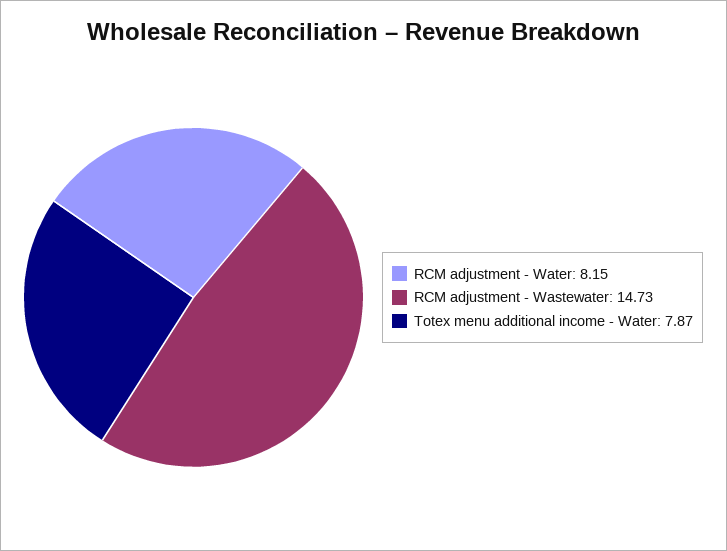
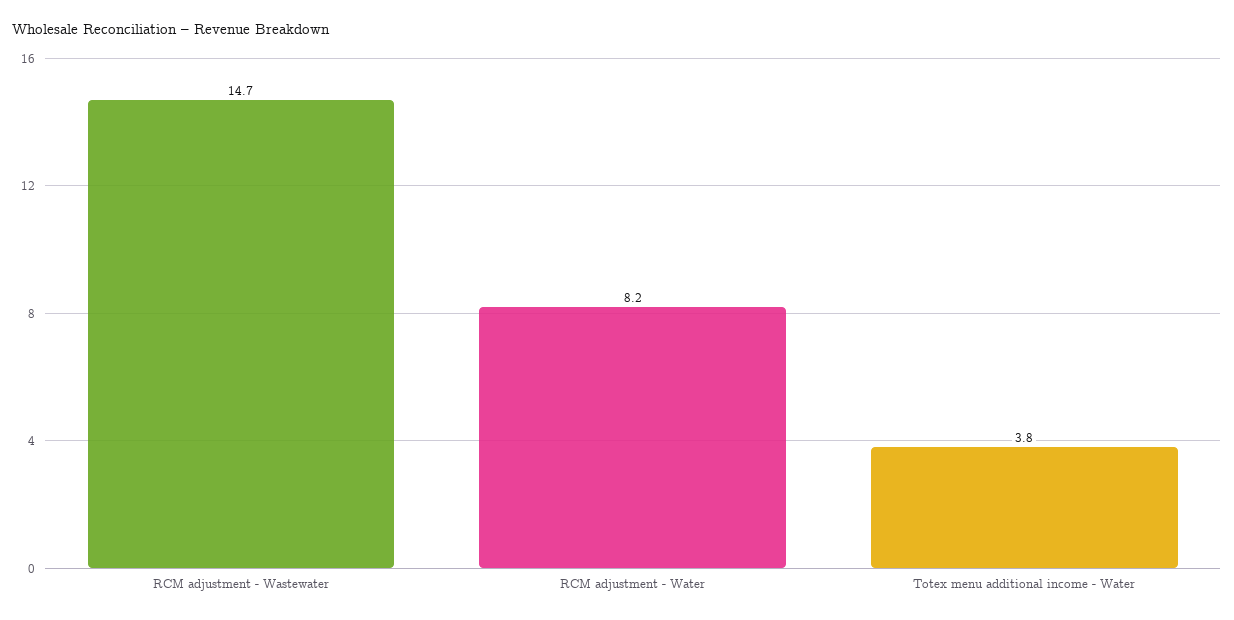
Totex menu additional income - Water: 7.87 -> 3.8

